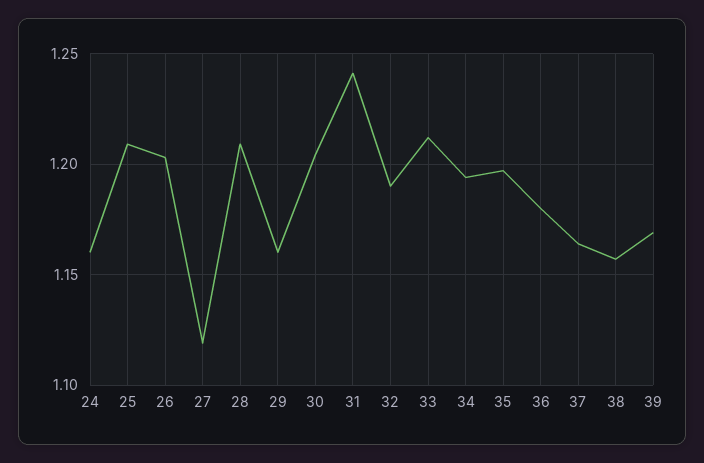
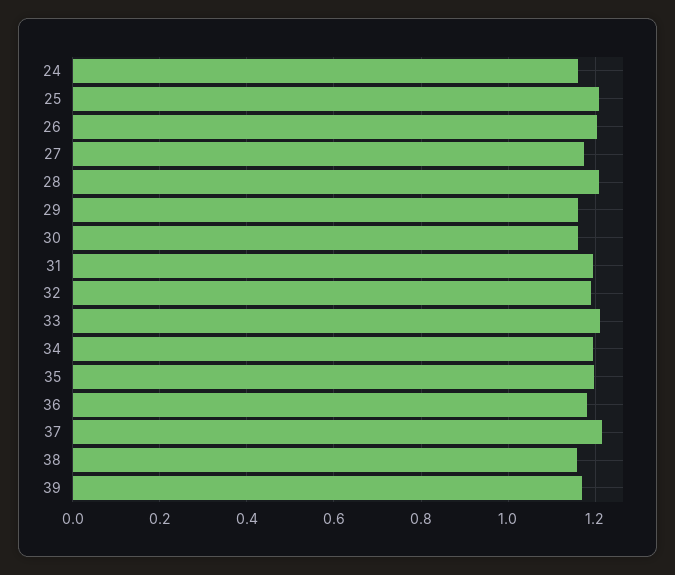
27: 1.12 -> 1.18
30: 1.205 -> 1.16
31: 1.24 -> 1.2
37: 1.165 -> 1.22

